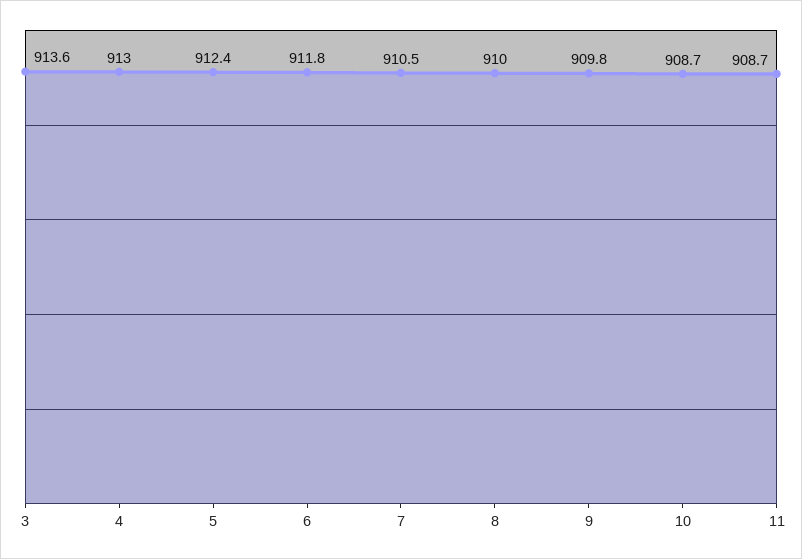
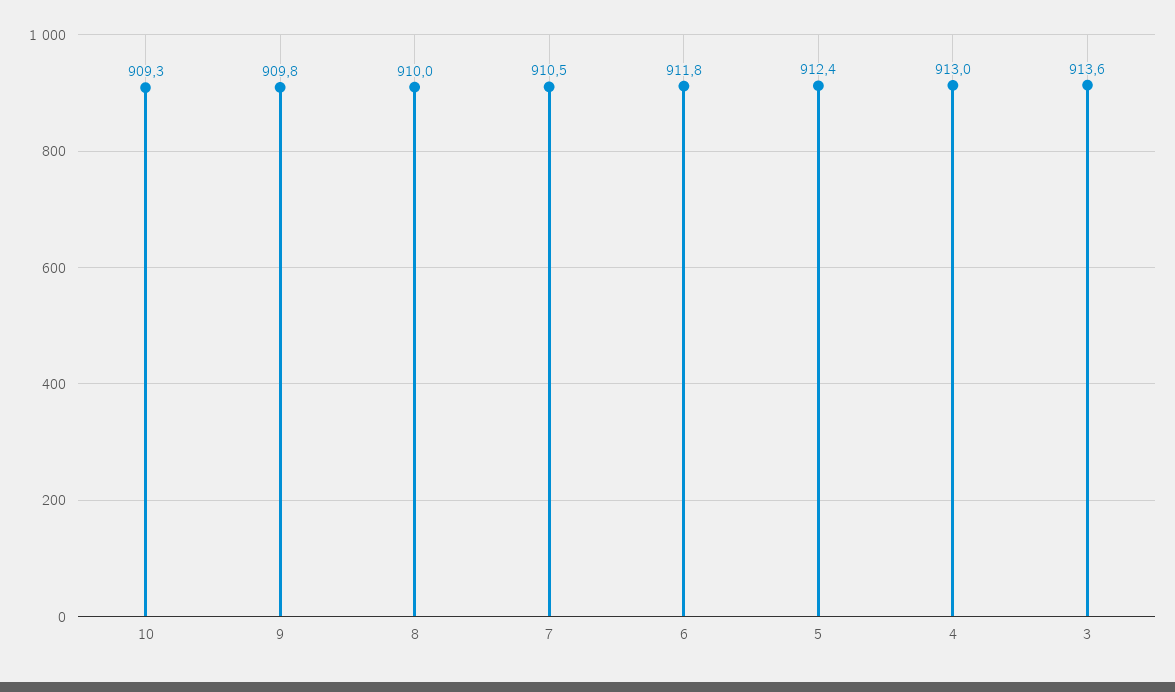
10: 908.7 -> 909.3
11: 908.7 -> none

